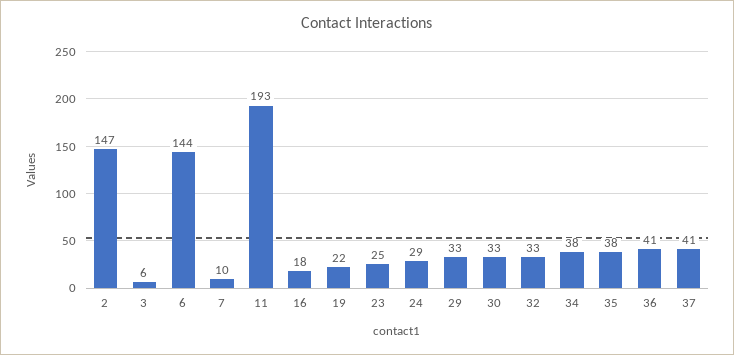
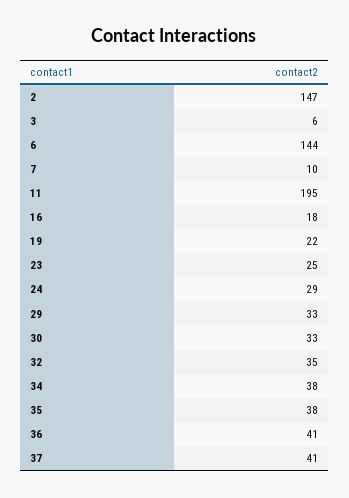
11: 193 -> 195
32: 33 -> 35

